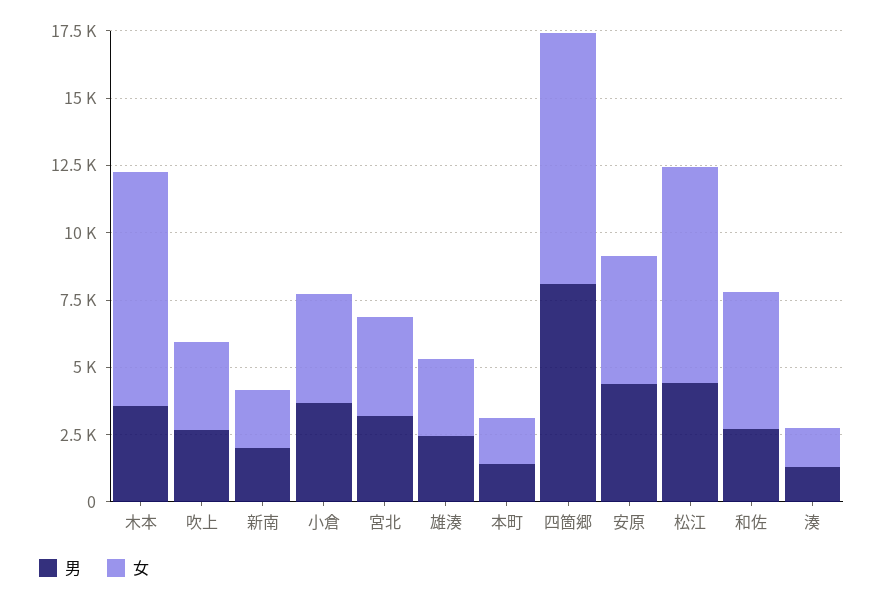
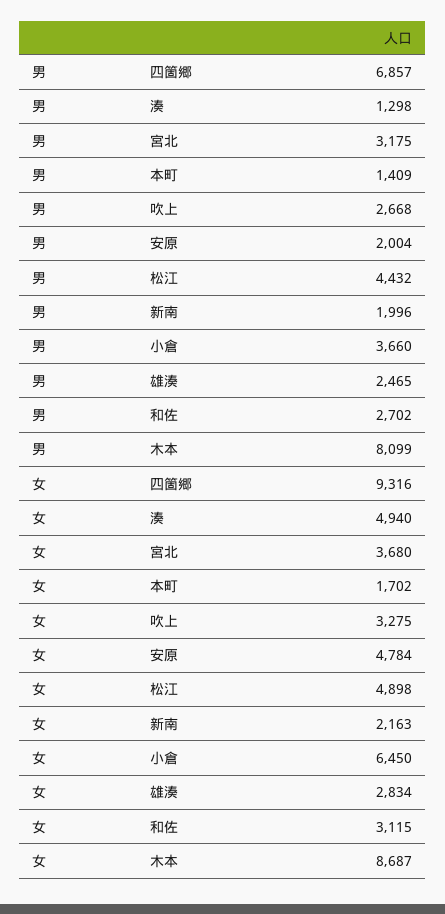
男, 木本: 3500 -> 8099
女, 小倉: 4000 -> 6450
男, 四箇郷: 8000 -> 6857
男, 安原: 4500 -> 2004
女, 松江: 8000 -> 4898
女, 和佐: 5000 -> 3115
女, 湊: 1500 -> 4940

